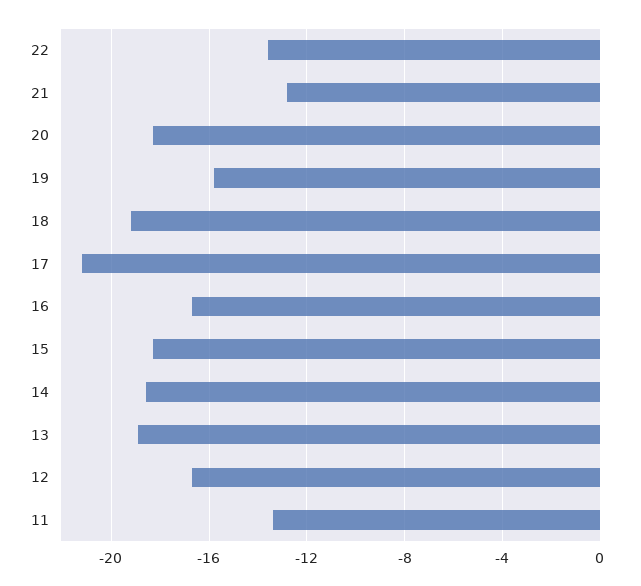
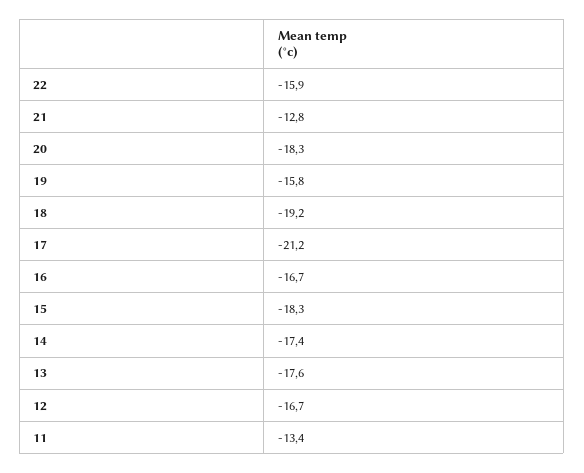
22: -13.5 -> -15.9
14: -18.5 -> -17.4
13: -19 -> -17.6

